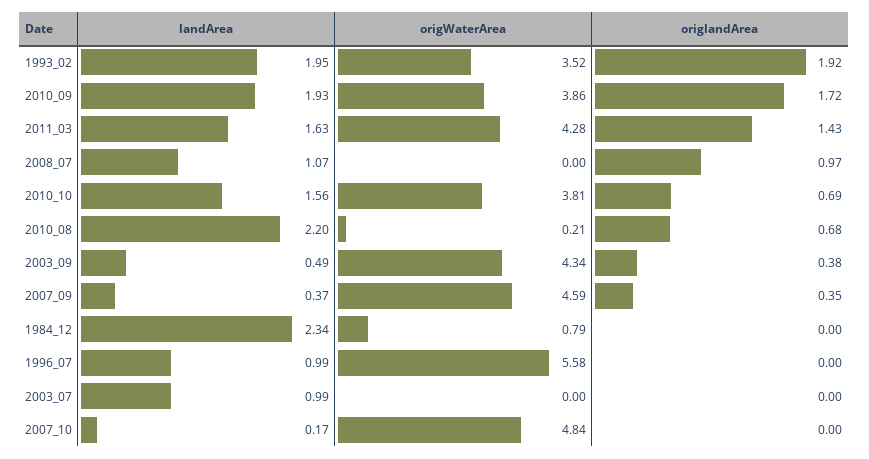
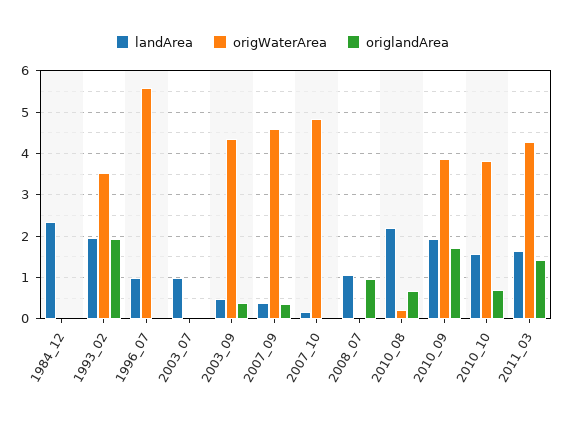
origWaterArea, 1984_12: 0.79 -> 0

